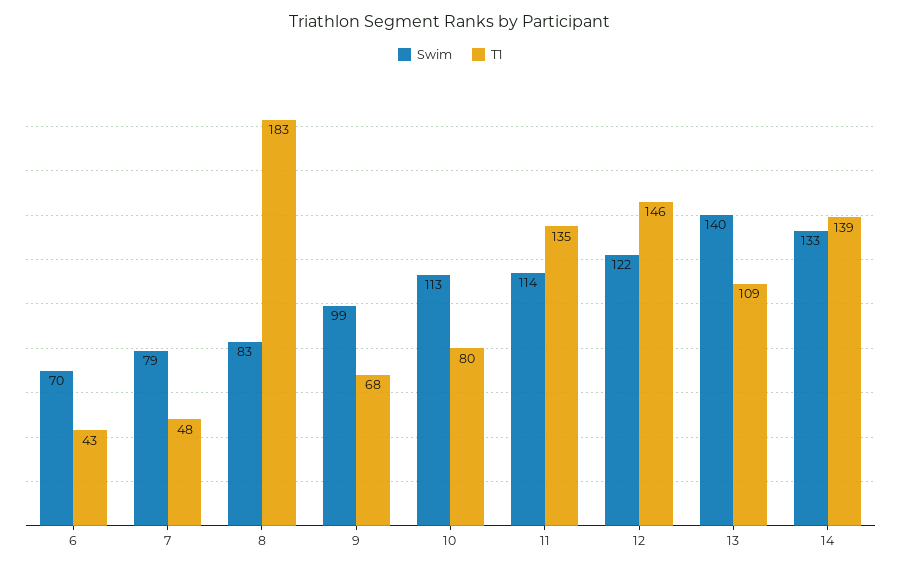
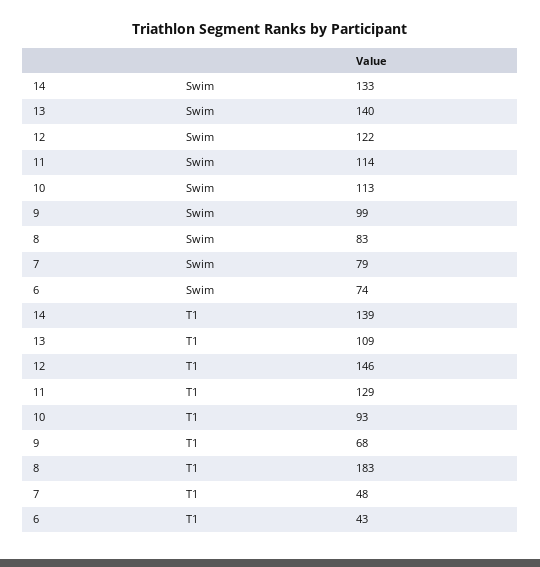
Swim, 6: 70 -> 74
T1, 10: 80 -> 93
T1, 11: 135 -> 129

